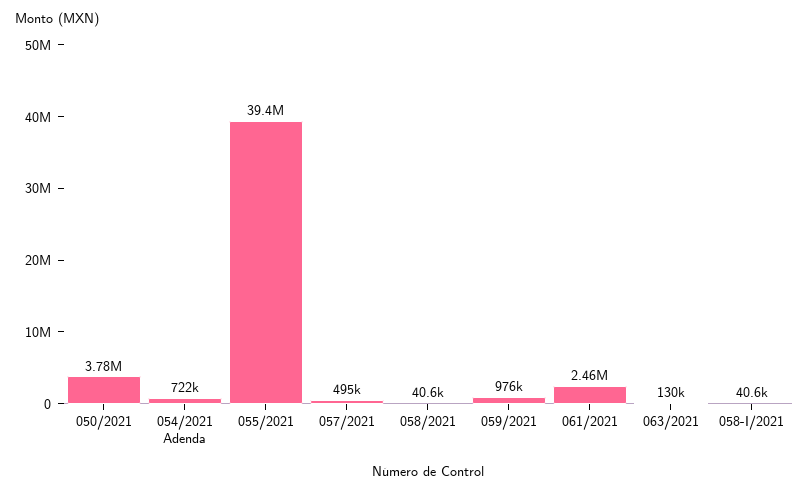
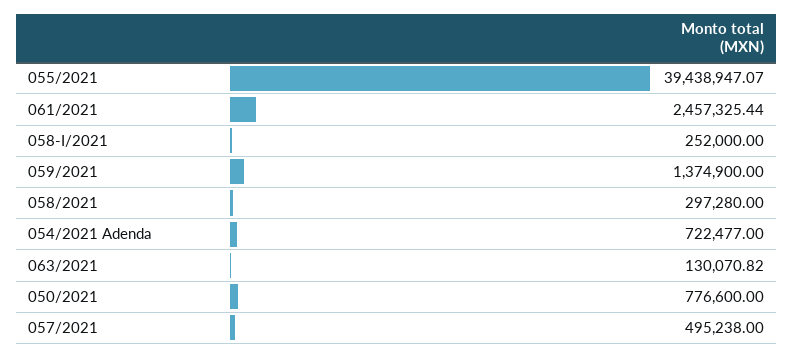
050/2021: 3780000 -> 776600
058/2021: 40600 -> 297280
059/2021: 976000 -> 1374900
058-I/2021: 40600 -> 252000

